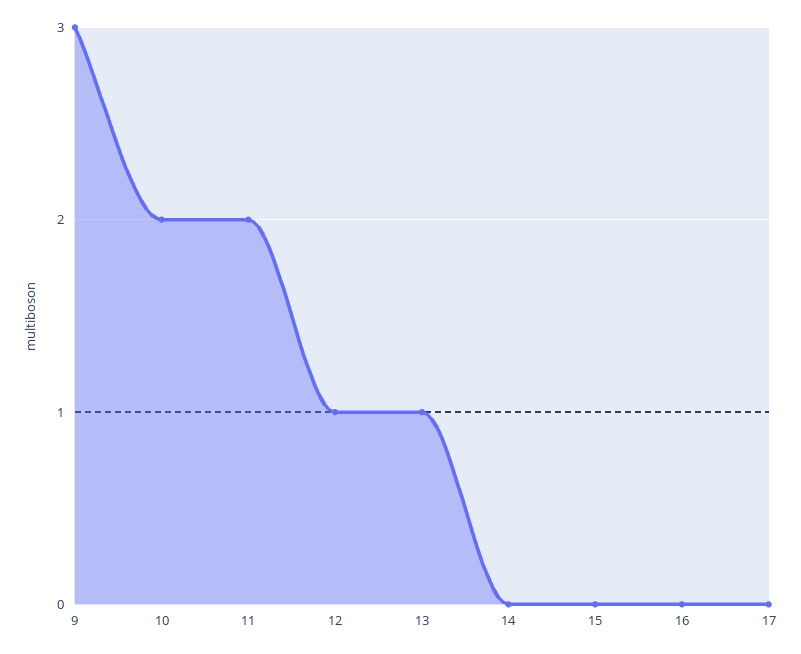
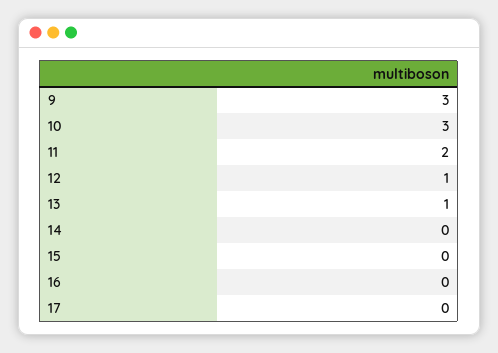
10: 2 -> 3

